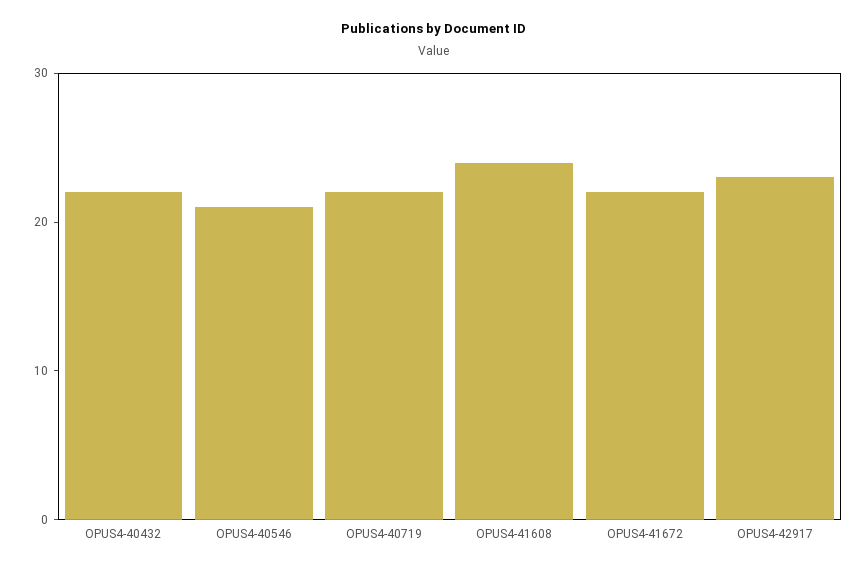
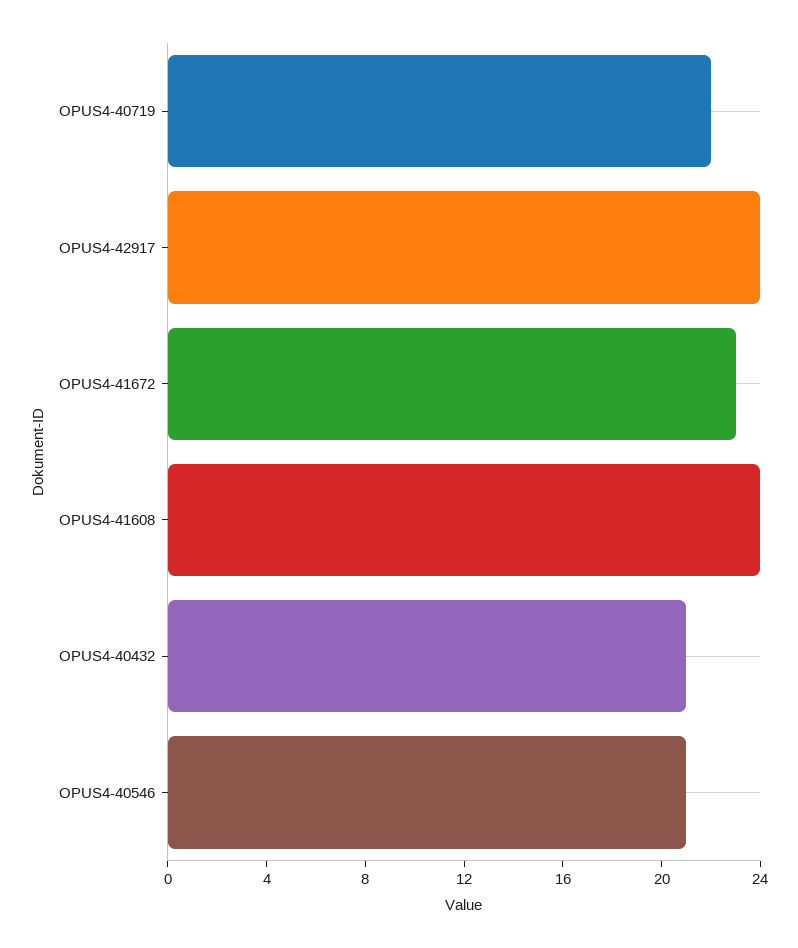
OPUS4-40432: 22 -> 21
OPUS4-41672: 22 -> 23
OPUS4-42917: 23 -> 24

